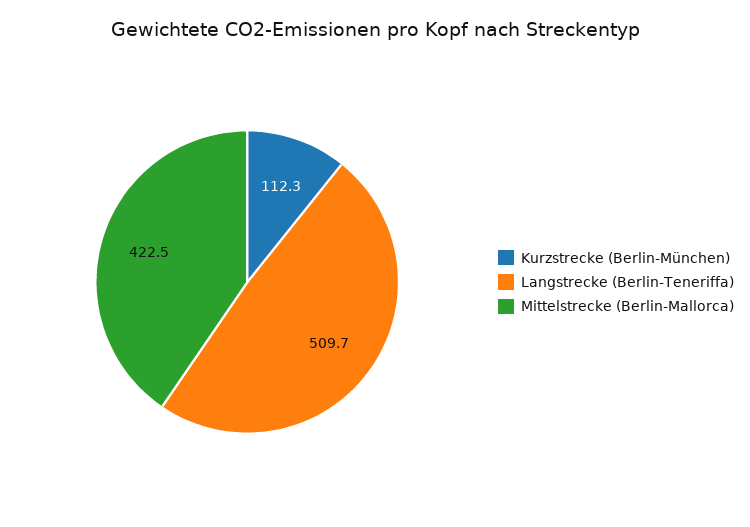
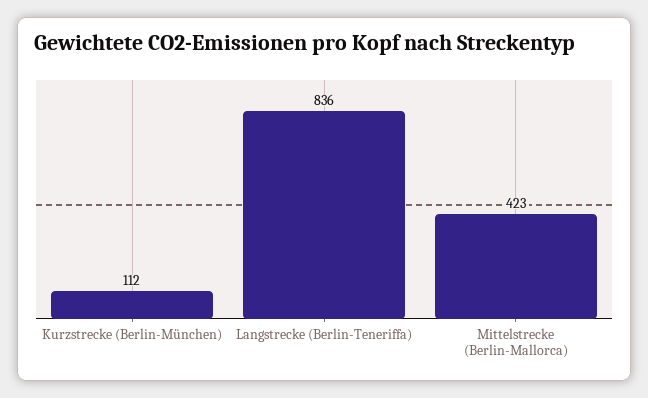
Langstrecke (Berlin-Teneriffa): 509.7 -> 836

